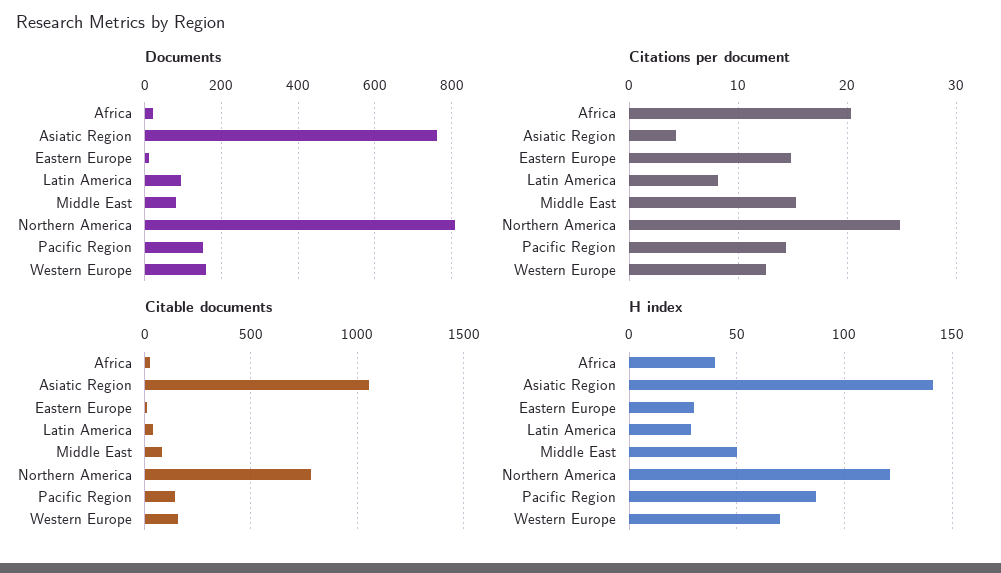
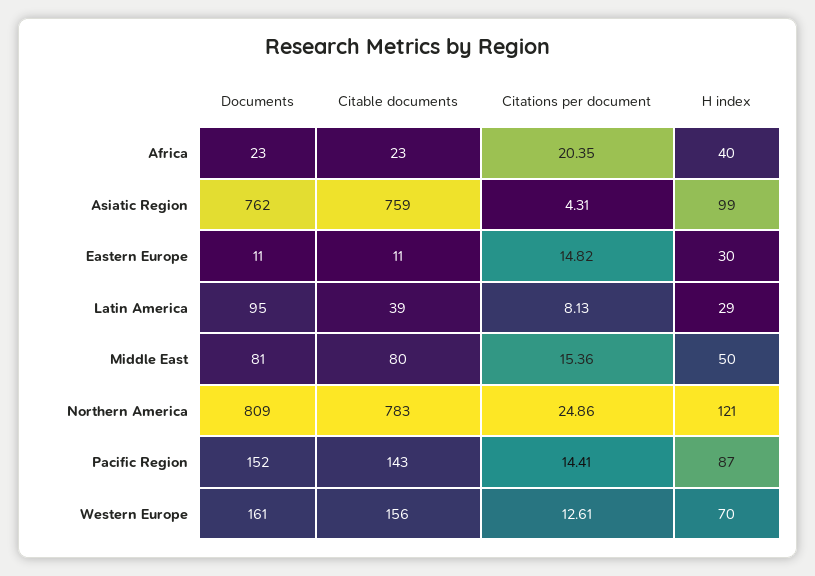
Citable documents, Asiatic Region: 1050 -> 759
H index, Asiatic Region: 140 -> 99

